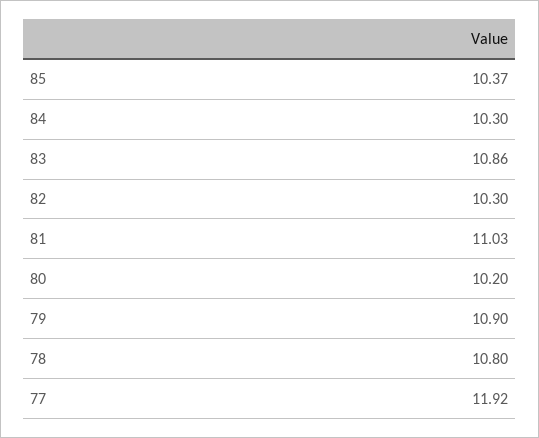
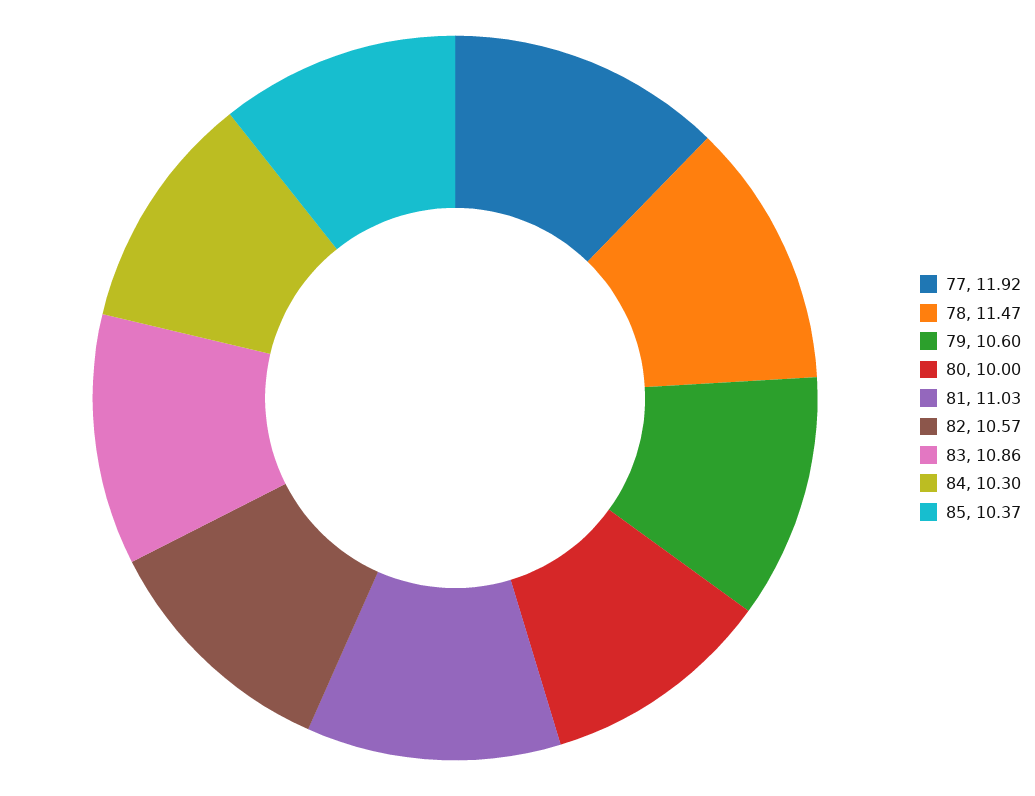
82: 10.3 -> 10.57
80: 10.2 -> 10
79: 10.9 -> 10.6
78: 10.8 -> 11.47

